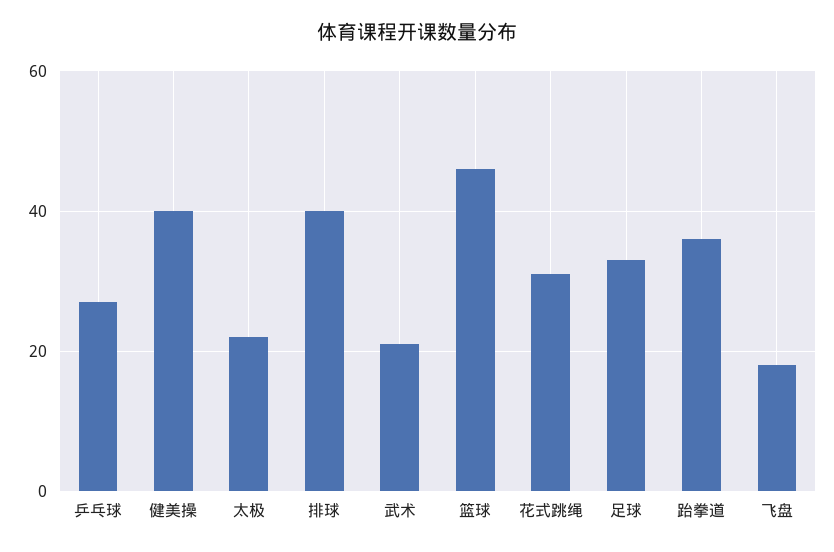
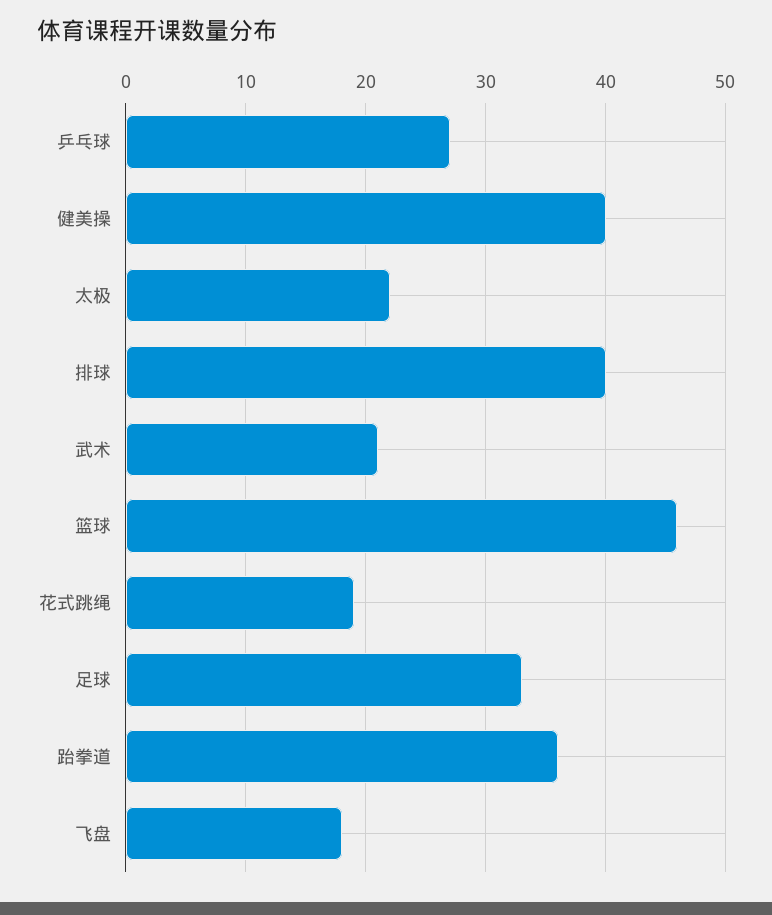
花式跳绳: 30 -> 19

